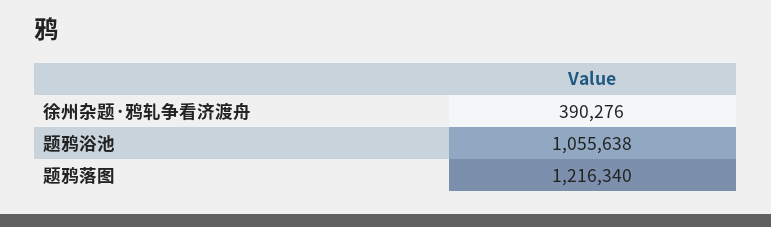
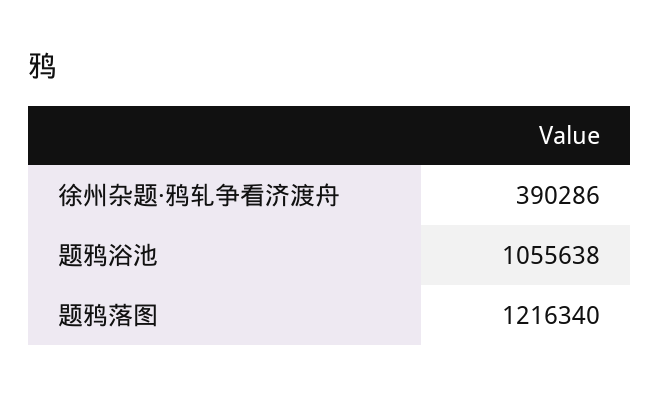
徐州杂题·鸦轧争看济渡舟: 390276 -> 390286

